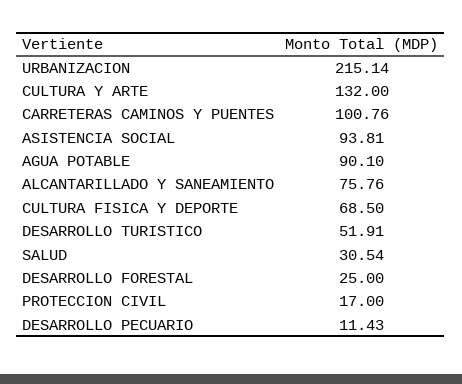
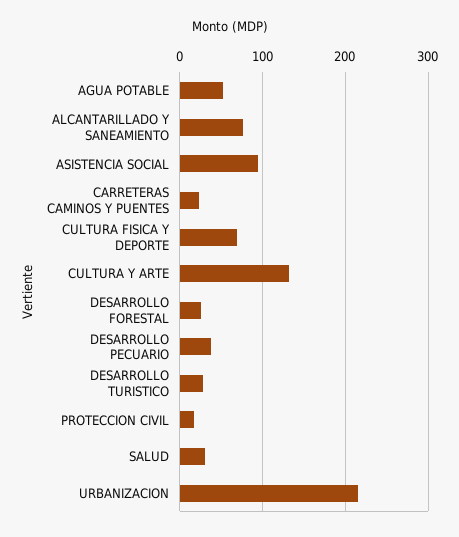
CARRETERAS CAMINOS Y PUENTES: 100.76 -> 20
AGUA POTABLE: 90.1 -> 50
DESARROLLO TURISTICO: 51.91 -> 30
DESARROLLO PECUARIO: 11.43 -> 40

